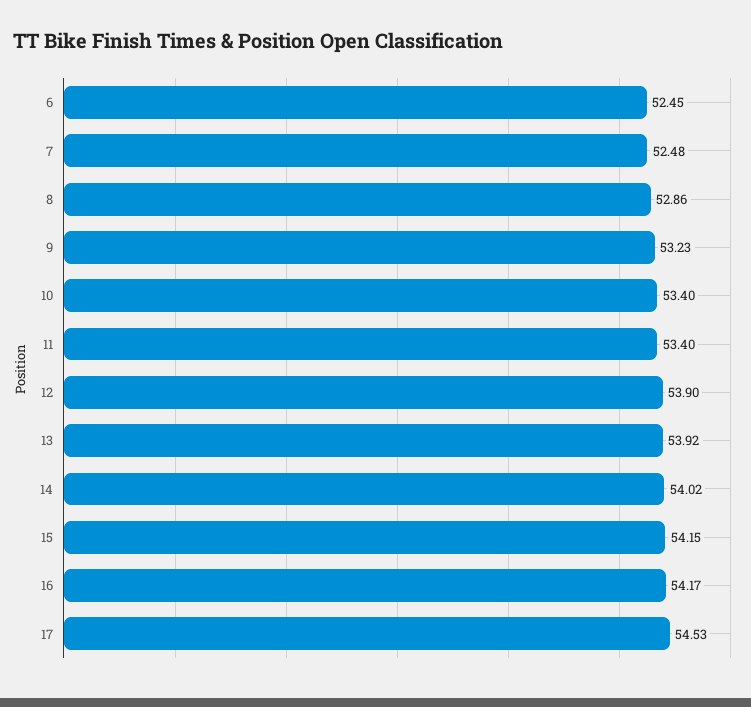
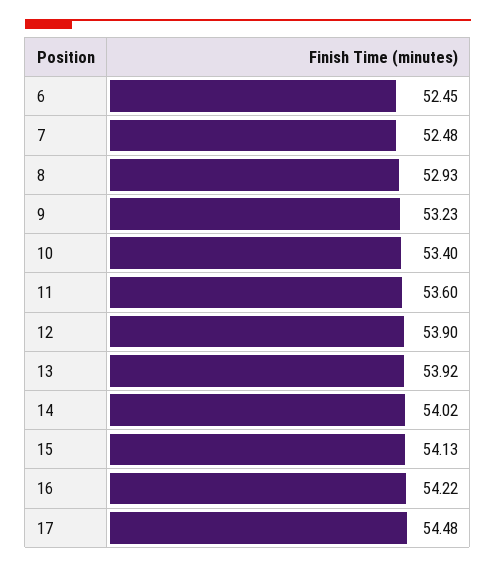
8: 52.86 -> 52.93
11: 53.4 -> 53.6
15: 54.15 -> 54.13
16: 54.17 -> 54.22
17: 54.53 -> 54.48

